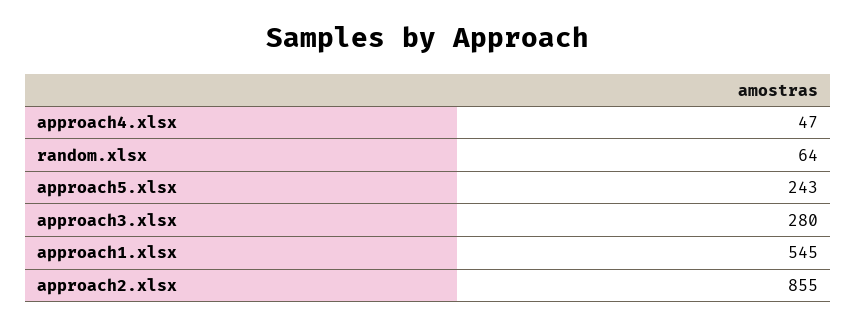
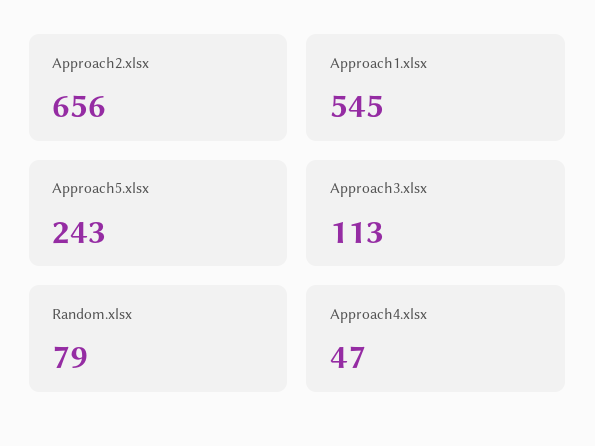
random.xlsx: 64 -> 79
approach3.xlsx: 280 -> 113
approach2.xlsx: 855 -> 656

